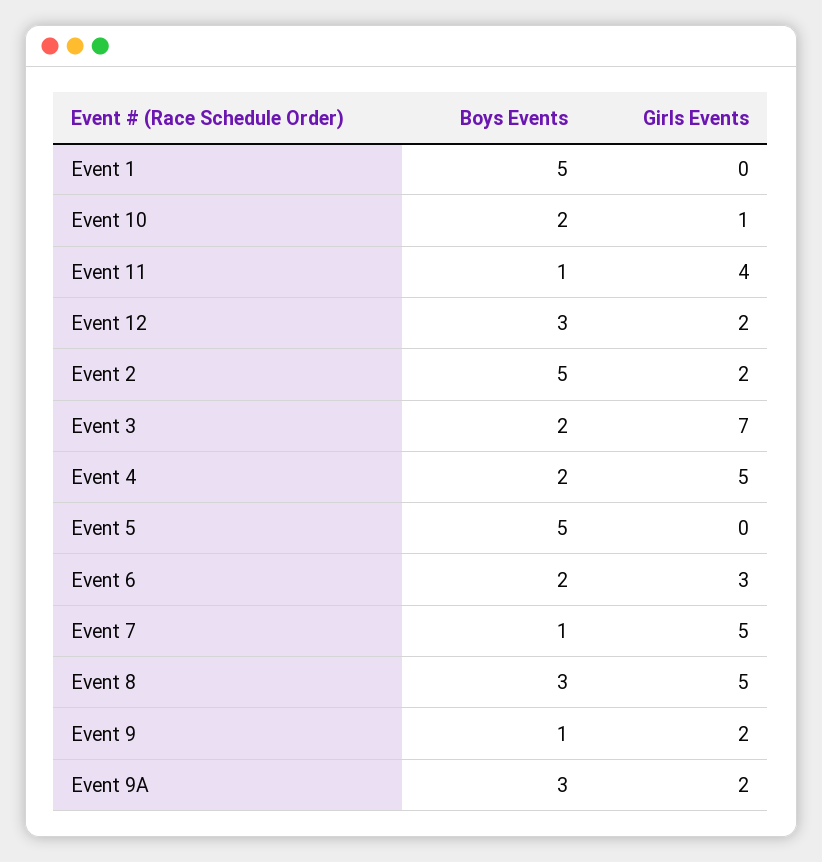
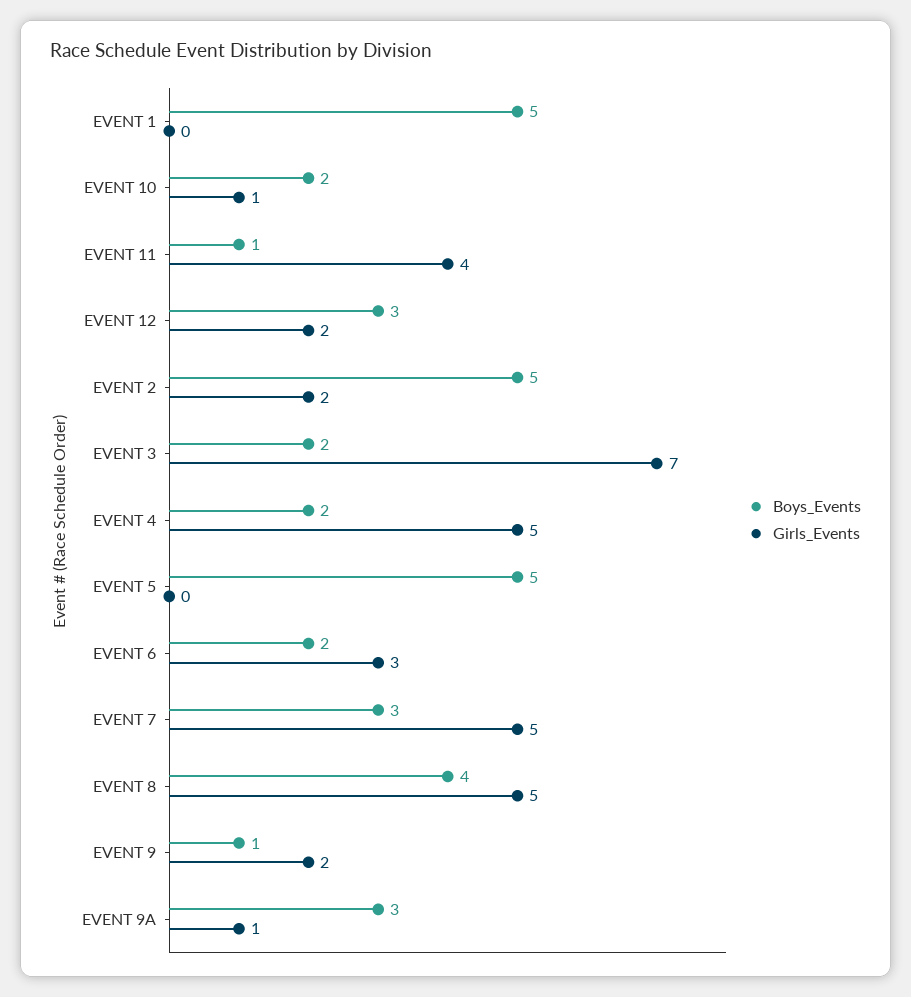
Boys Events, Event 7: 1 -> 3
Boys Events, Event 8: 3 -> 4
Girls Events, Event 9A: 2 -> 1

